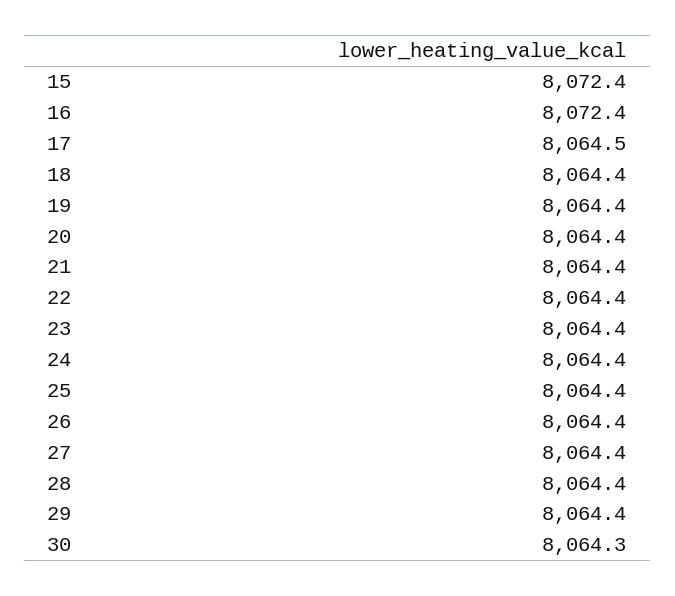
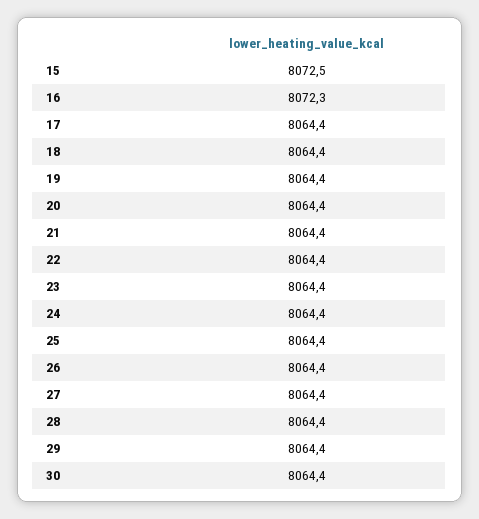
15: 8072.4 -> 8072.5
16: 8072.4 -> 8072.3
17: 8064.5 -> 8064.4
30: 8064.3 -> 8064.4

